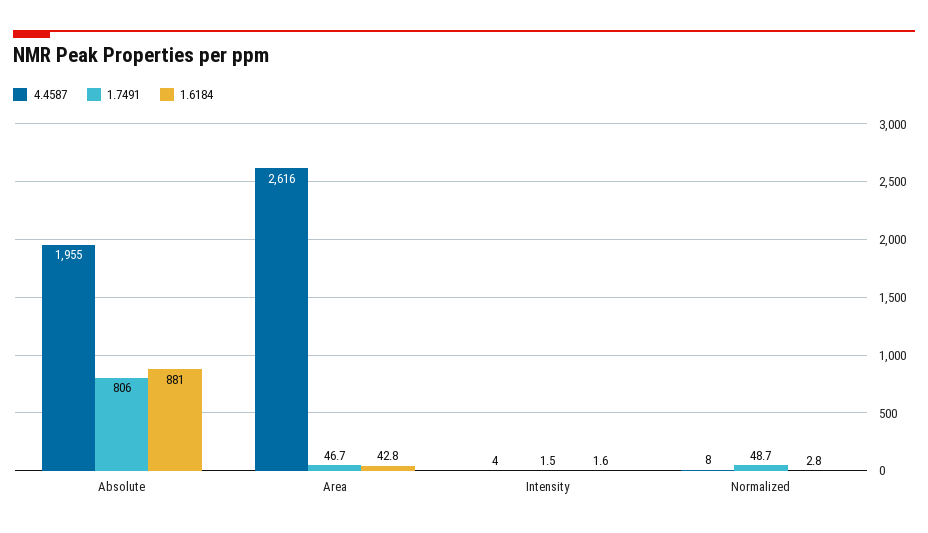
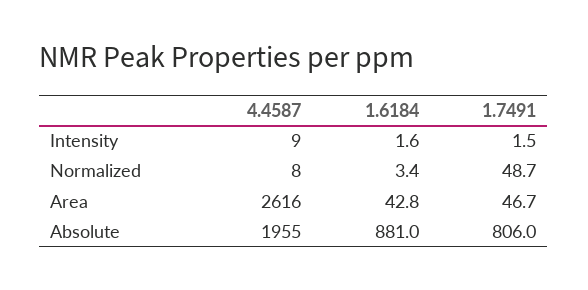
4.4587, Intensity: 4 -> 9
1.6184, Normalized: 2.8 -> 3.4

